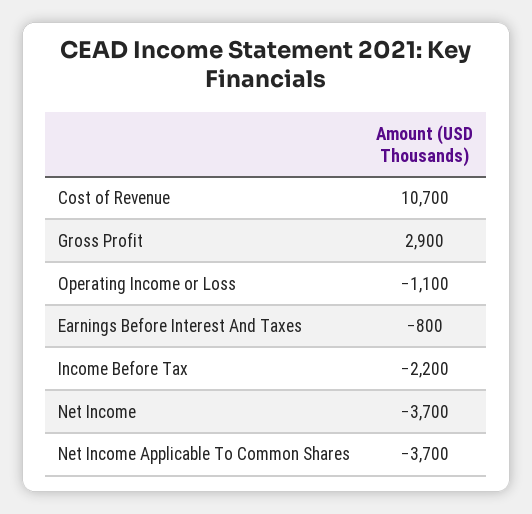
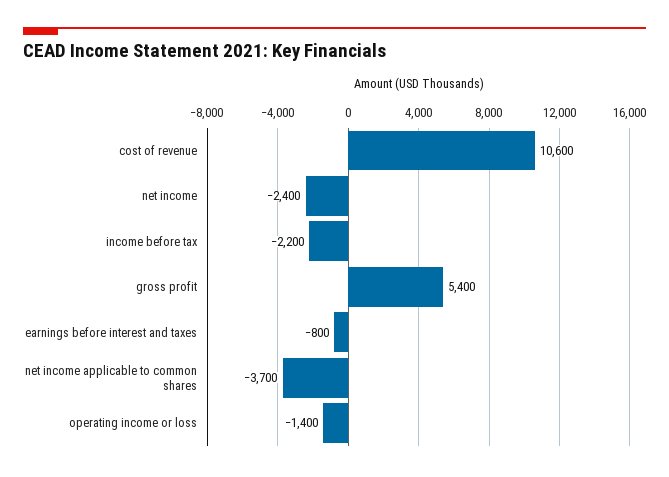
Cost of Revenue: 10700 -> 10600
Gross Profit: 2900 -> 5400
Operating Income or Loss: -1100 -> -1400
Net Income: -3700 -> -2400

